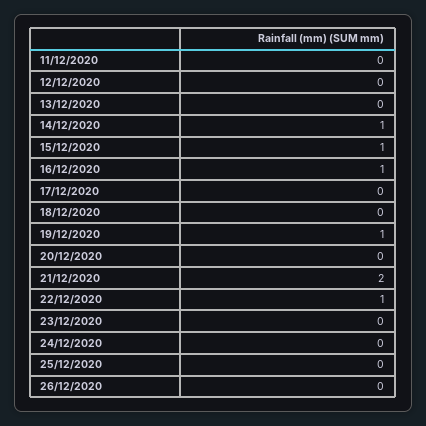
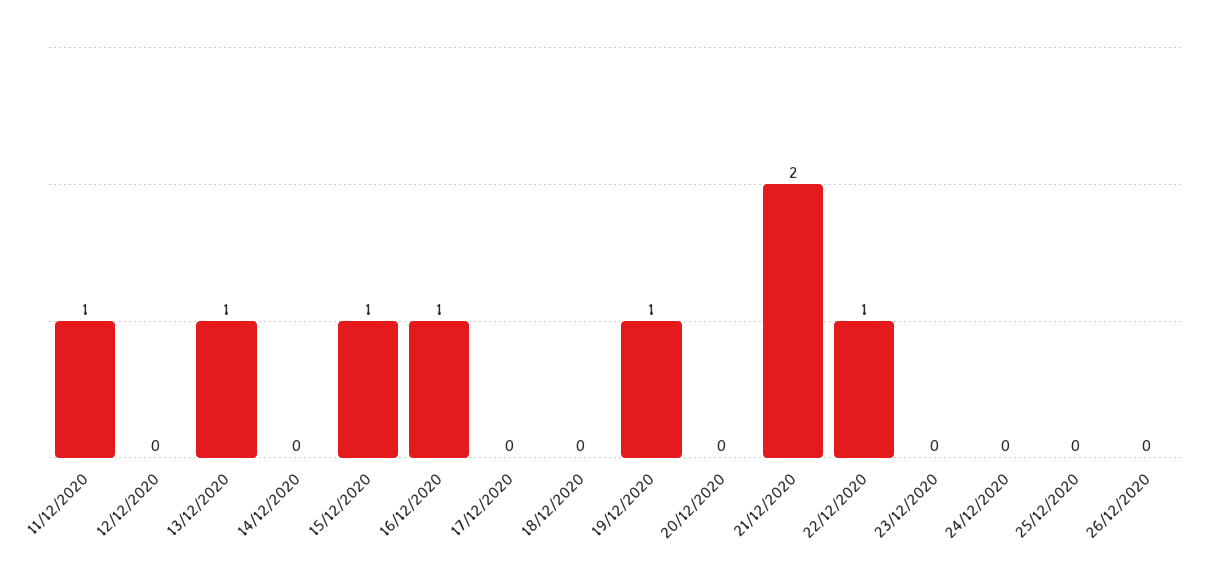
11/12/2020: 0 -> 1
13/12/2020: 0 -> 1
14/12/2020: 1 -> 0

